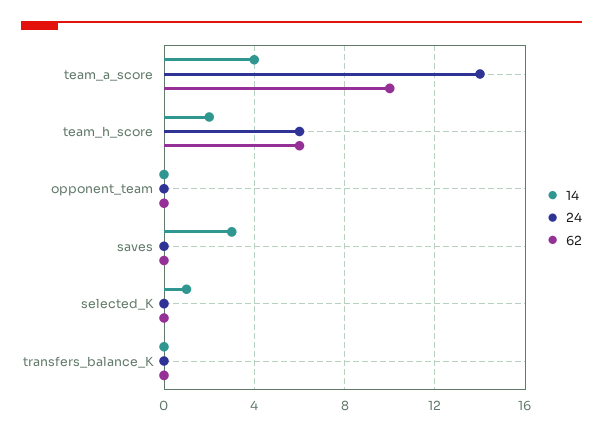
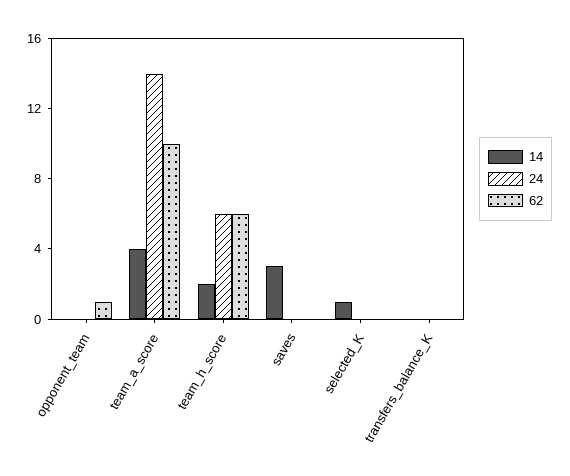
62, opponent_team: 0 -> 1

